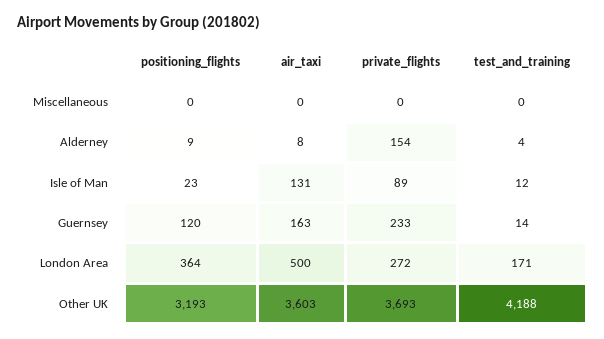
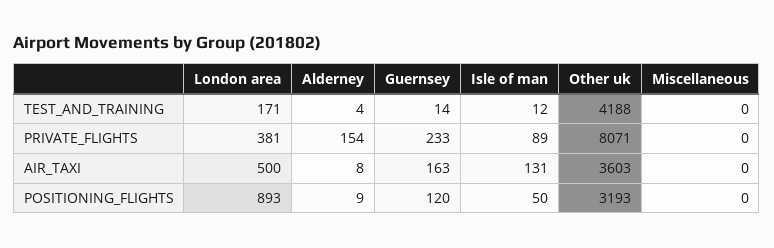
positioning_flights, Isle of Man: 23 -> 50
positioning_flights, London Area: 364 -> 893
private_flights, London Area: 272 -> 381
private_flights, Other UK: 3693 -> 8071

